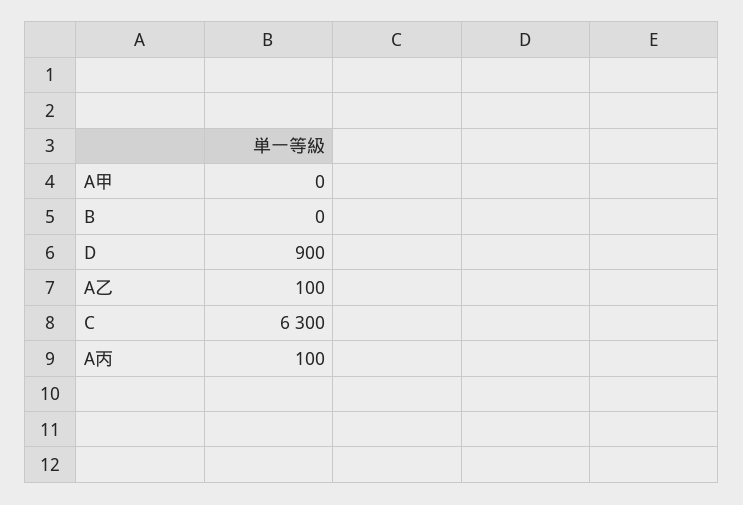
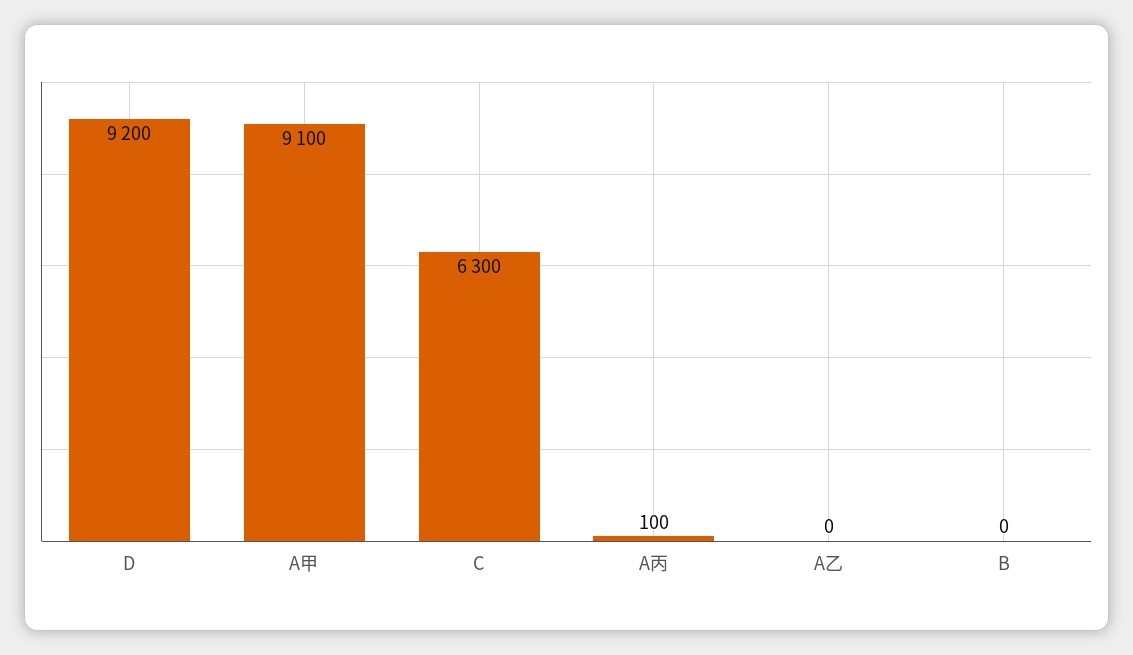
A甲: 0 -> 9100
D: 900 -> 9200
A乙: 100 -> 0

